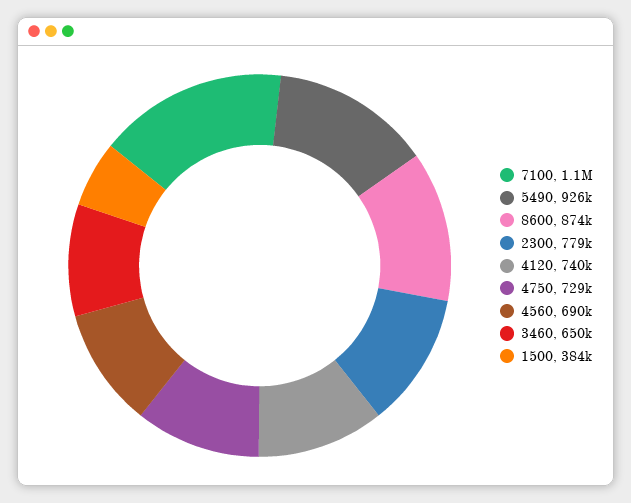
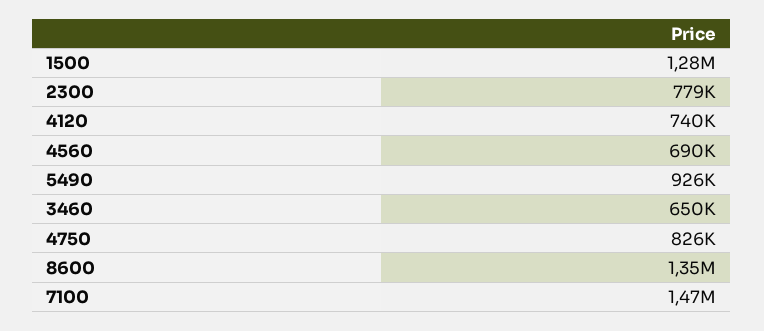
7100: 1100000 -> 1470000
8600: 874000 -> 1350000
4750: 729000 -> 826000
1500: 384000 -> 1280000

